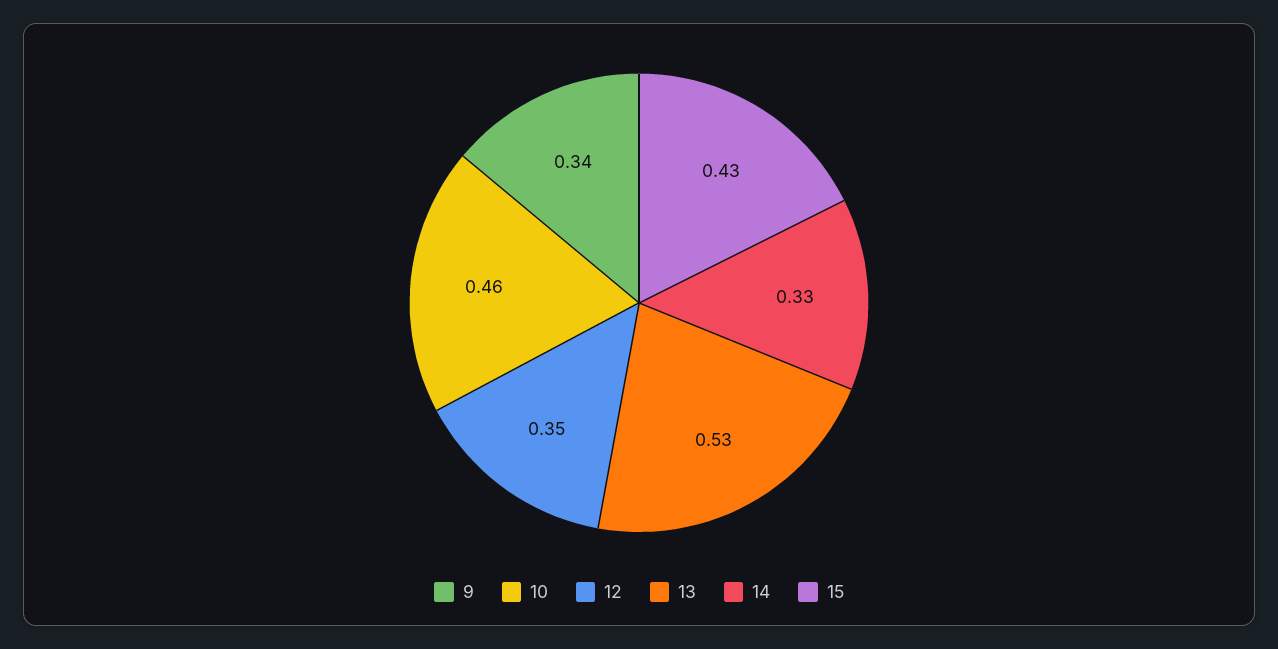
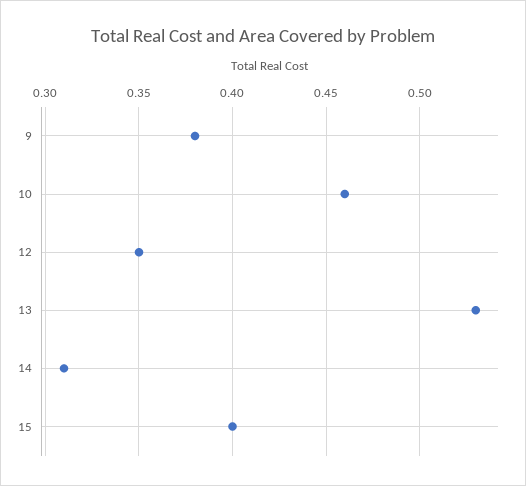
9: 0.34 -> 0.38
14: 0.33 -> 0.31
15: 0.43 -> 0.4

